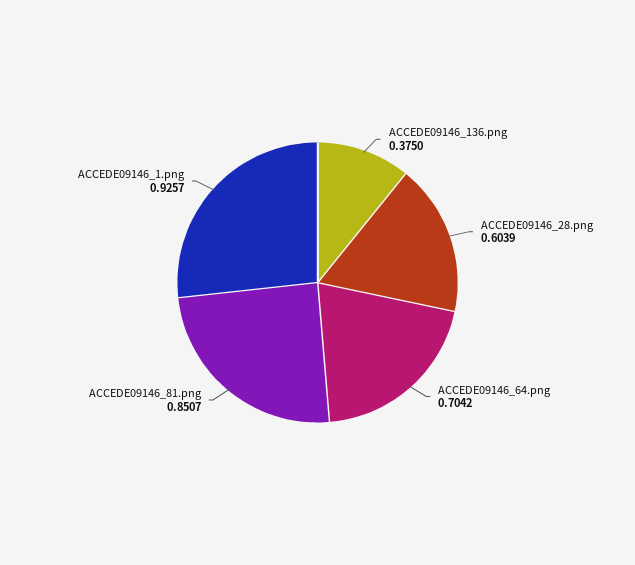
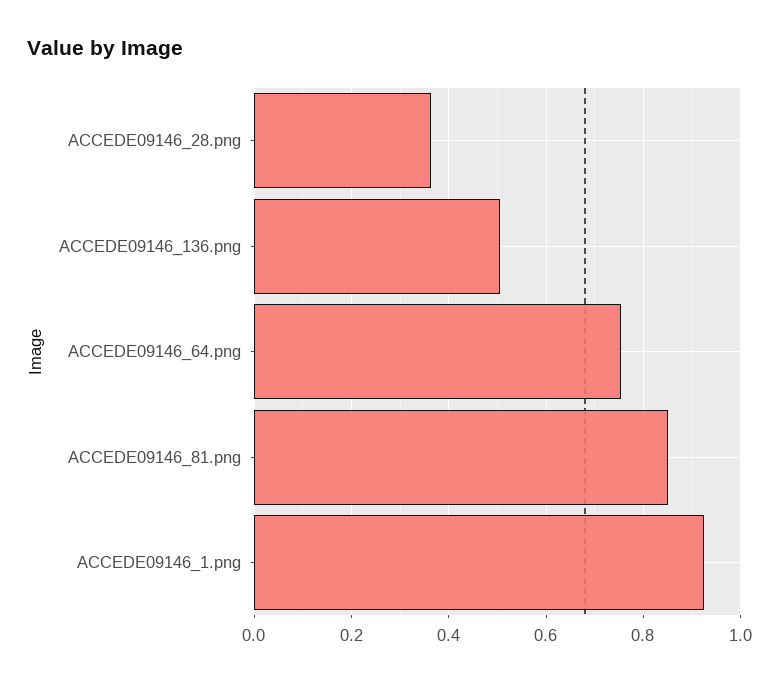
ACCEDE09146_136.png: 0.375 -> 0.5
ACCEDE09146_28.png: 0.6039 -> 0.36
ACCEDE09146_64.png: 0.7042 -> 0.76

